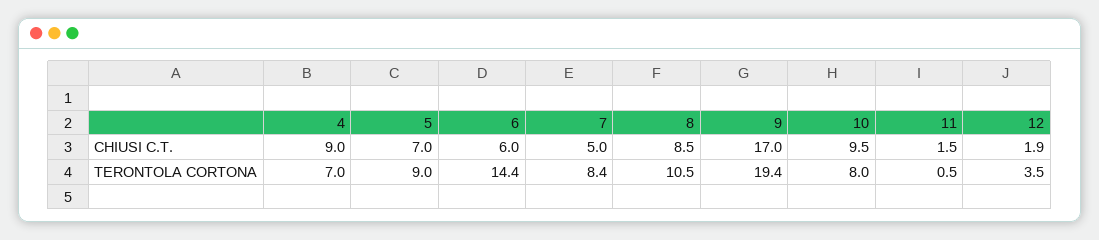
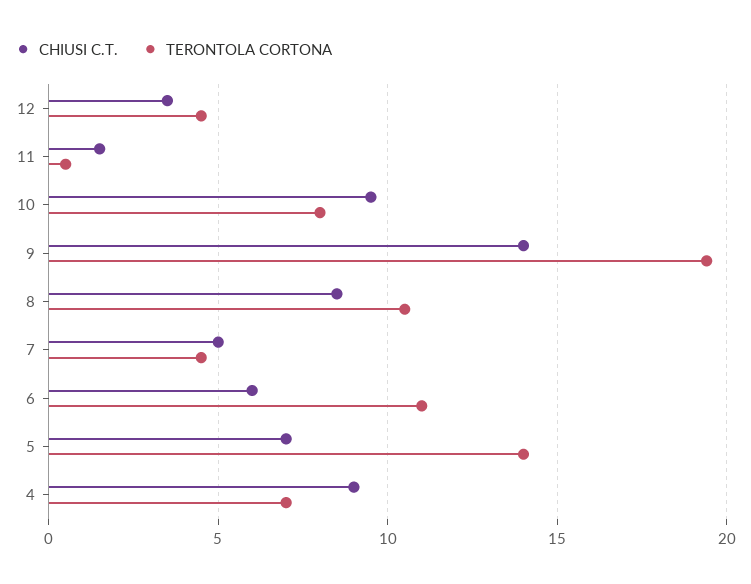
CHIUSI C.T., 9: 17 -> 14
CHIUSI C.T., 12: 1.9 -> 3.5
TERONTOLA CORTONA, 5: 9 -> 14
TERONTOLA CORTONA, 6: 14.4 -> 11
TERONTOLA CORTONA, 7: 8.4 -> 4.5
TERONTOLA CORTONA, 12: 3.5 -> 4.5

